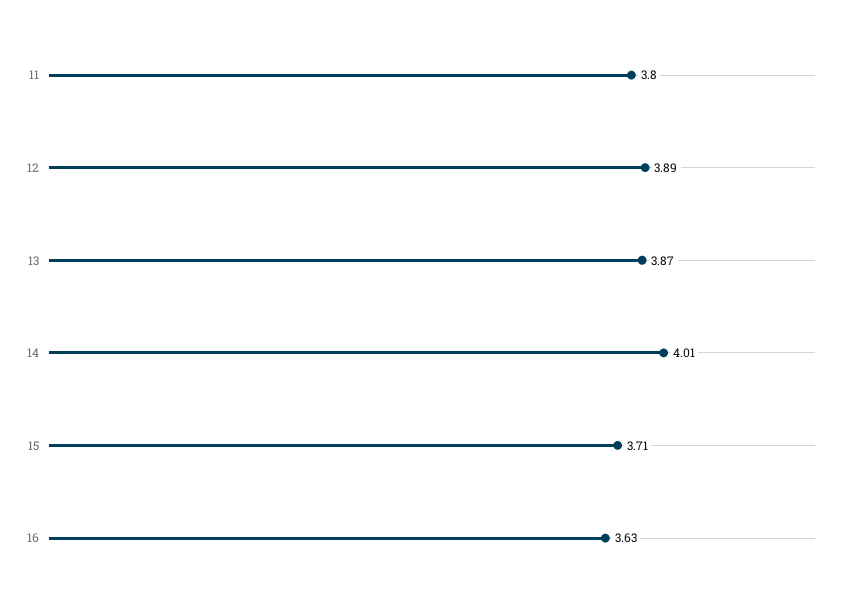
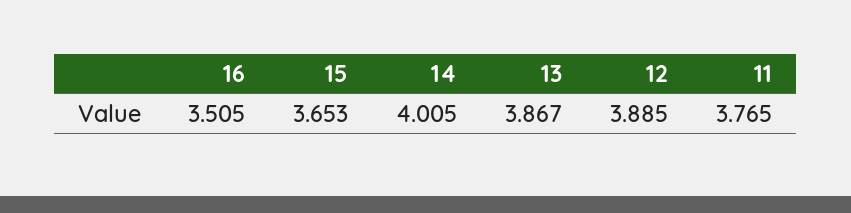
11: 3.8 -> 3.765
15: 3.71 -> 3.653
16: 3.63 -> 3.505

